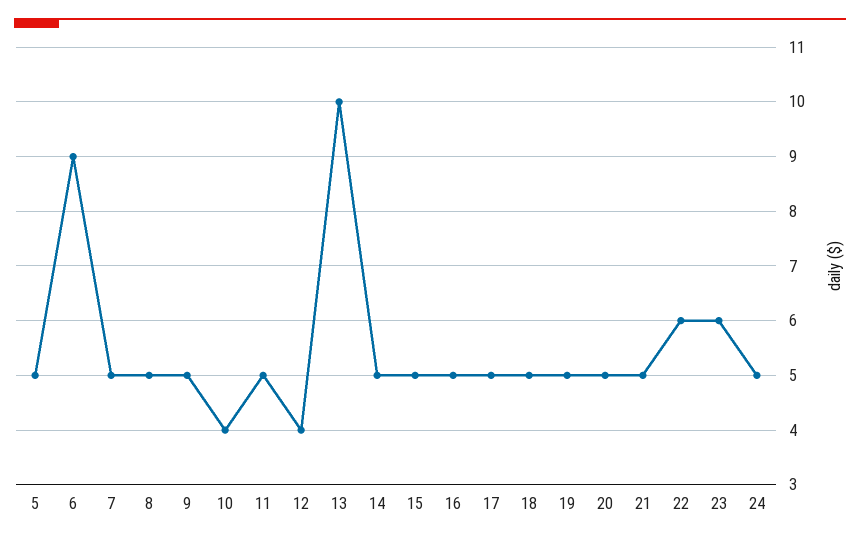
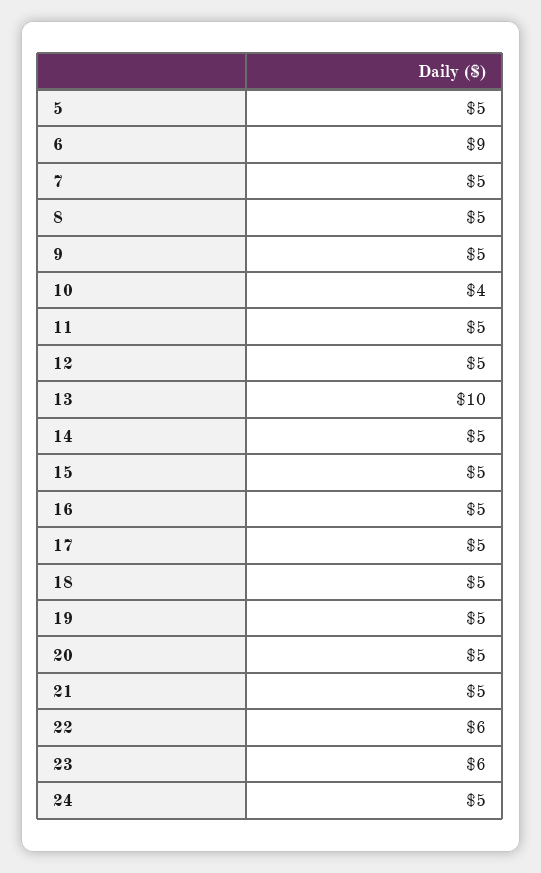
12: 4 -> 5

